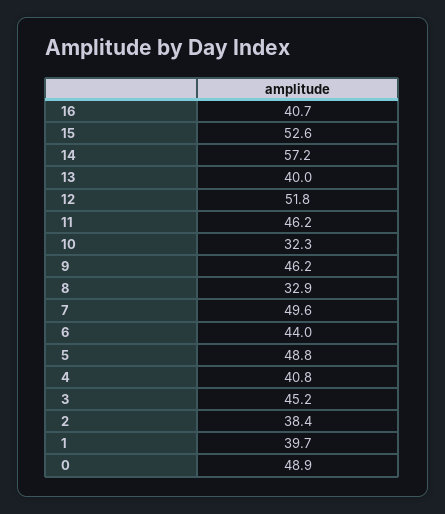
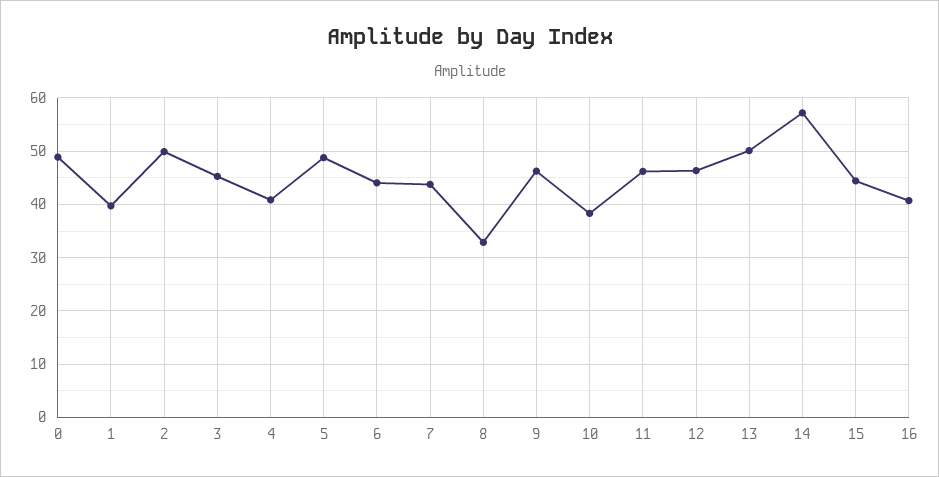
15: 52.6 -> 44
13: 40 -> 50
12: 51.8 -> 46
10: 32.3 -> 38
7: 49.6 -> 44
2: 38.4 -> 50

